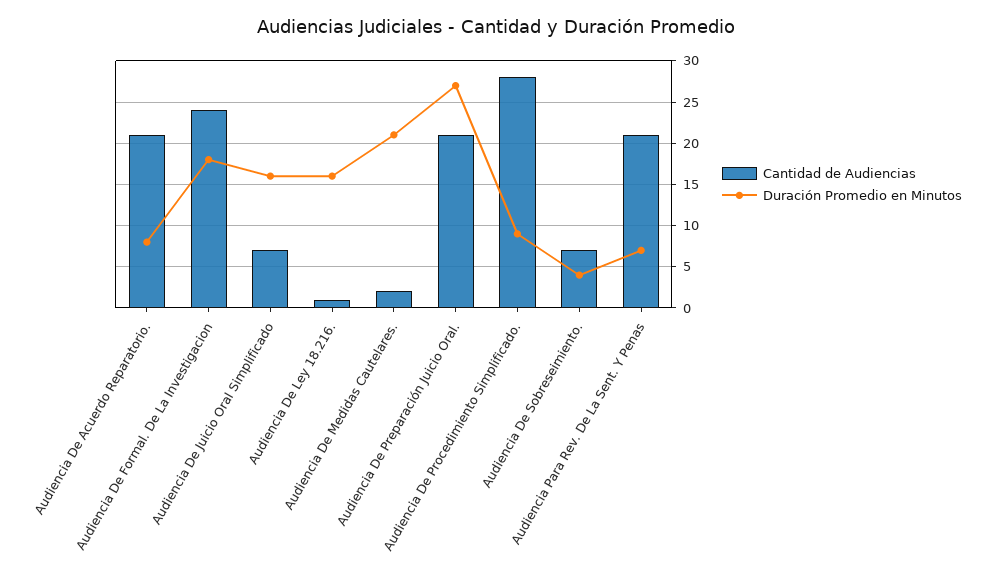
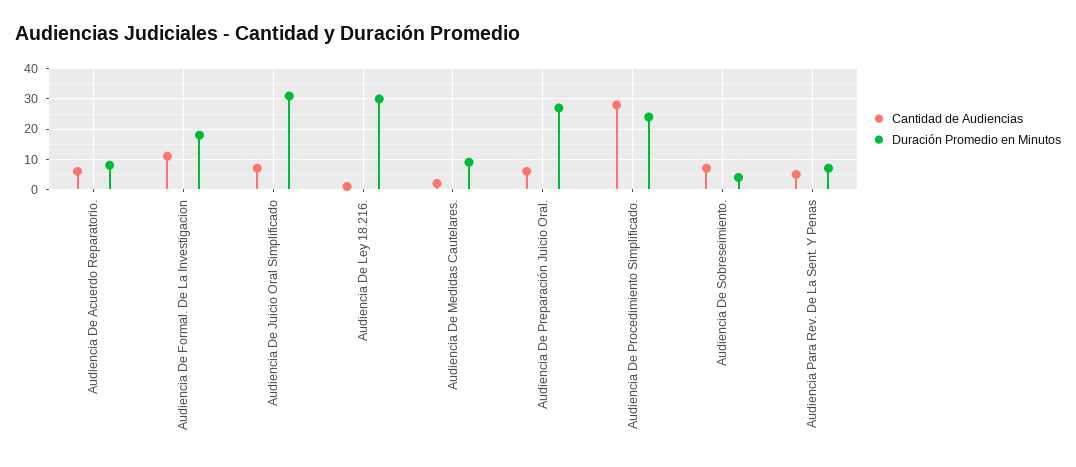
Cantidad de Audiencias, Audiencia De Acuerdo Reparatorio.: 21 -> 5
Cantidad de Audiencias, Audiencia De Formal. De La Investigacion: 24 -> 10
Duración Promedio en Minutos, Audiencia De Juicio Oral Simplificado: 16 -> 30
Duración Promedio en Minutos, Audiencia De Ley 18.216.: 16 -> 30
Duración Promedio en Minutos, Audiencia De Medidas Cautelares.: 21 -> 10
Cantidad de Audiencias, Audiencia De Preparación Juicio Oral.: 21 -> 5
Duración Promedio en Minutos, Audiencia De Procedimiento Simplificado.: 9 -> 25
Cantidad de Audiencias, Audiencia Para Rev. De La Sent. Y Penas: 21 -> 5

